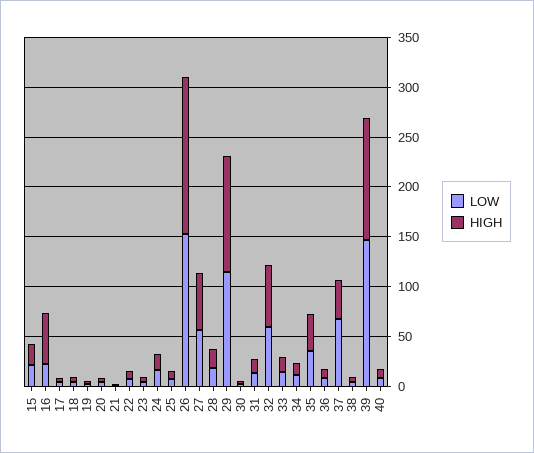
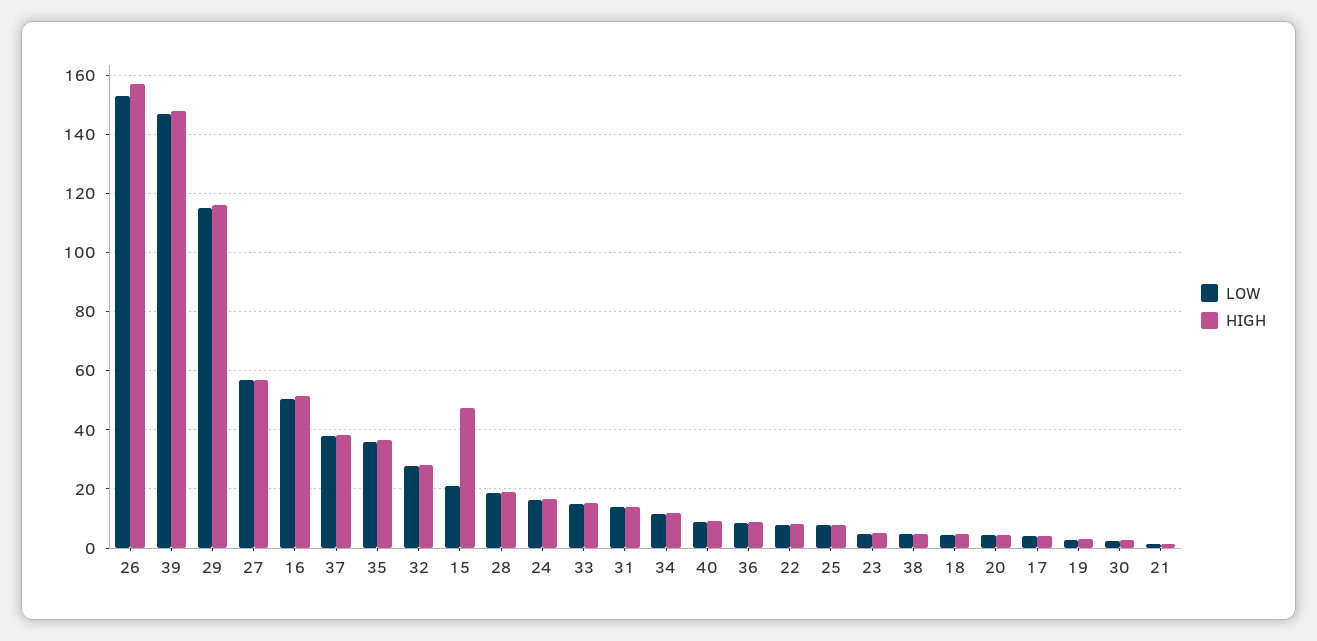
HIGH, 15: 20 -> 47.5
LOW, 16: 20 -> 50
LOW, 32: 60 -> 27.5
HIGH, 32: 60 -> 27.5
LOW, 37: 70 -> 37.5
HIGH, 39: 120 -> 147.5

